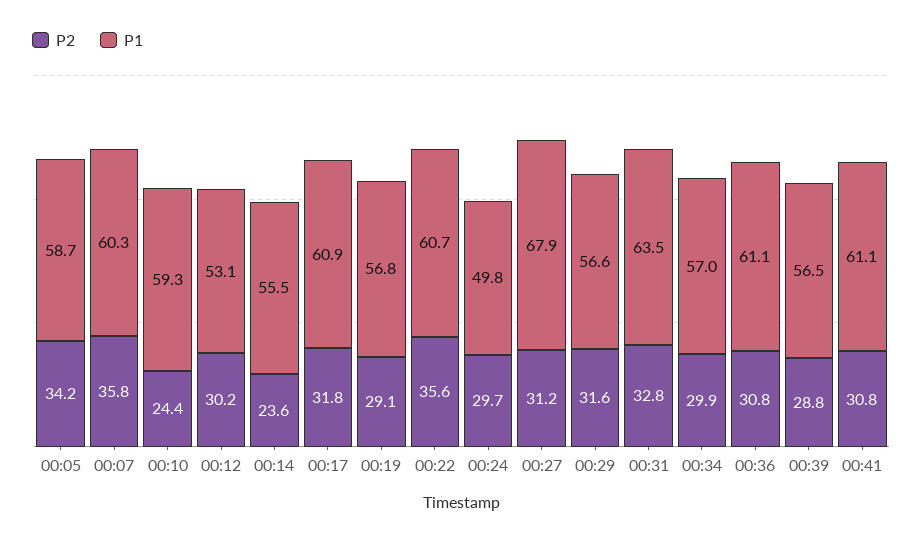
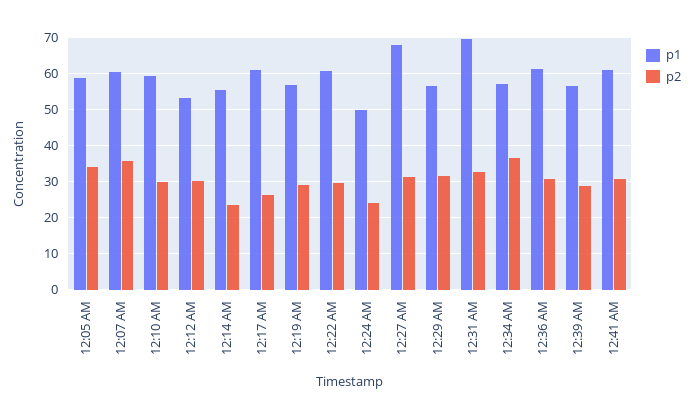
P2, 00:10: 24.4 -> 30
P2, 00:17: 31.8 -> 26
P2, 00:22: 35.6 -> 30
P2, 00:24: 29.7 -> 24
P1, 00:31: 63.5 -> 70
P2, 00:34: 29.9 -> 36

